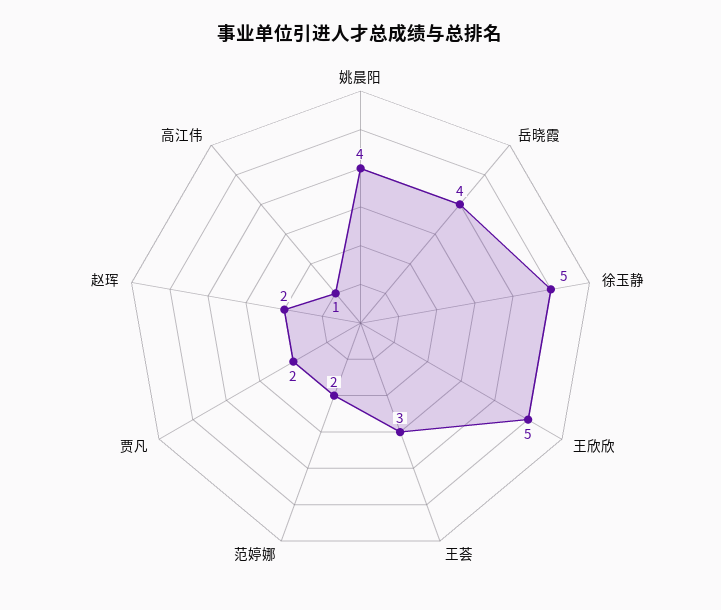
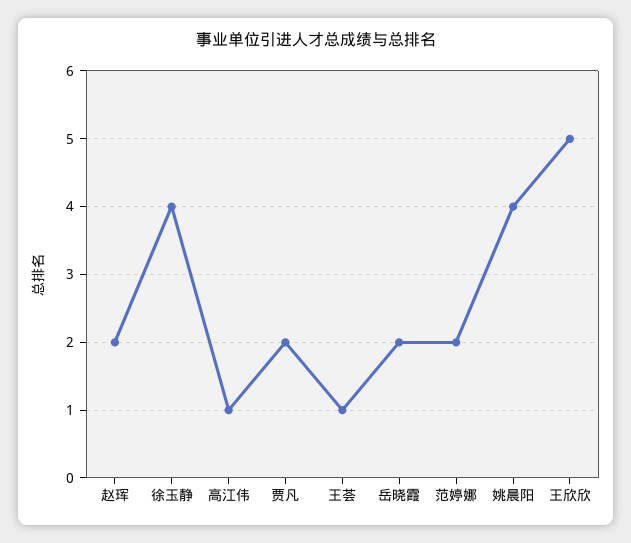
岳晓霞: 4 -> 2
徐玉静: 5 -> 4
王荟: 3 -> 1

